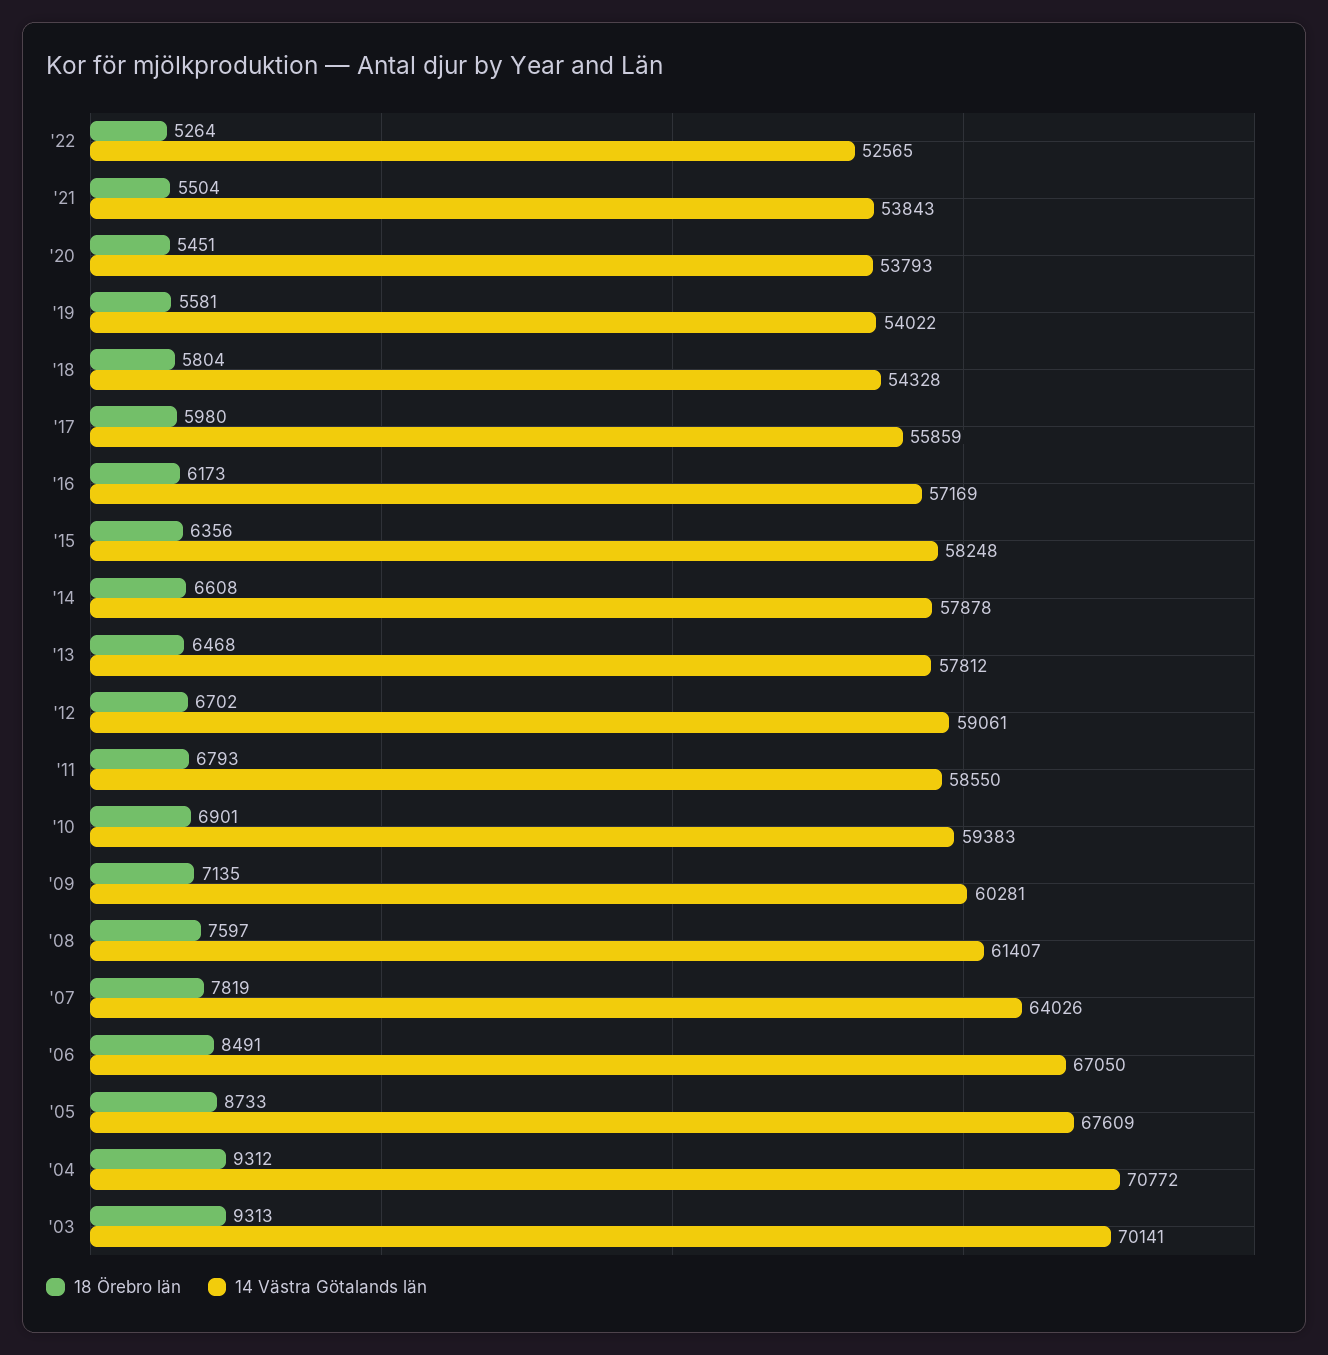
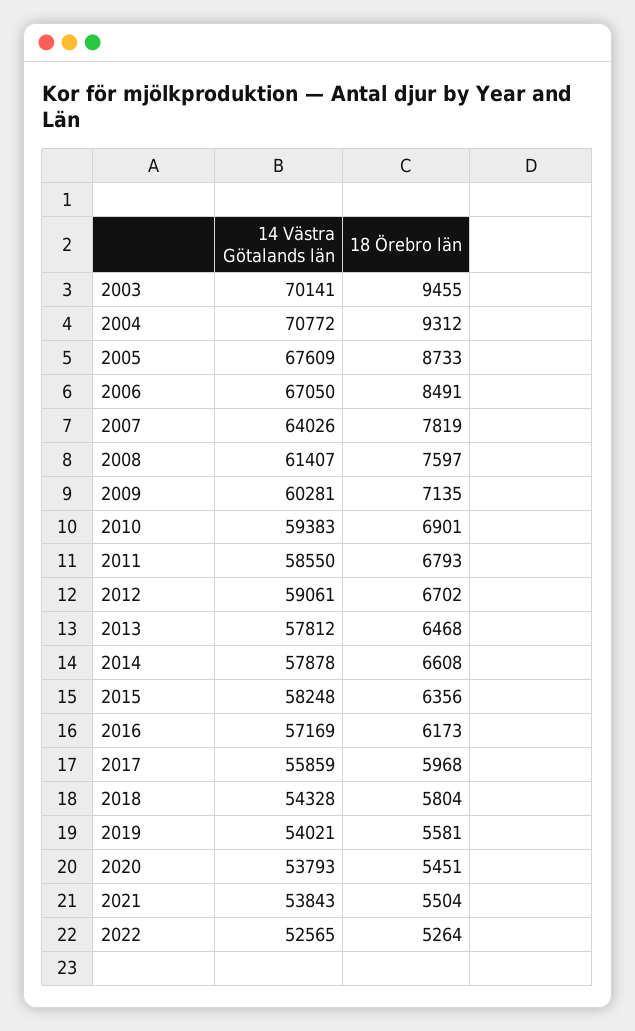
14 Västra Götalands län, '19: 54022 -> 54021
18 Örebro län, '17: 5980 -> 5968
18 Örebro län, '03: 9313 -> 9455

